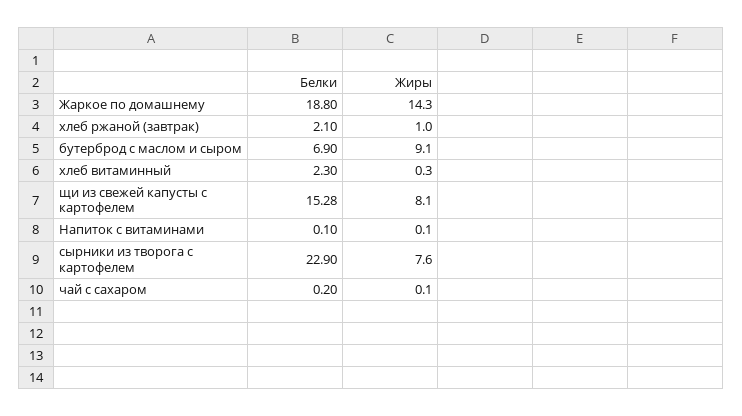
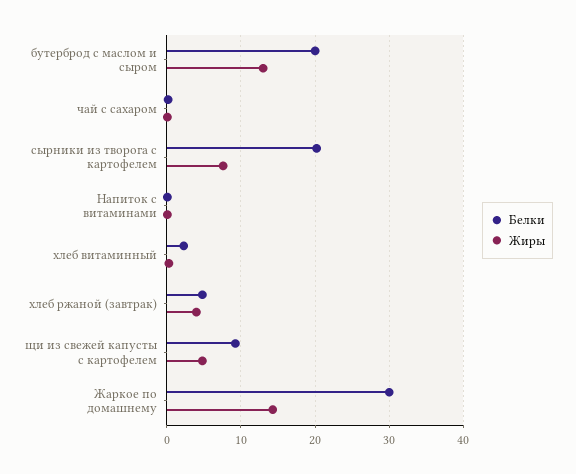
Белки, Жаркое по домашнему: 18.8 -> 30
Белки, хлеб ржаной (завтрак): 2.1 -> 5
Жиры, хлеб ржаной (завтрак): 1 -> 4
Белки, бутерброд с маслом и сыром: 6.9 -> 20
Жиры, бутерброд с маслом и сыром: 9.1 -> 13
Белки, щи из свежей капусты с картофелем: 15.28 -> 9
Жиры, щи из свежей капусты с картофелем: 8.1 -> 5
Белки, сырники из творога с картофелем: 22.9 -> 20

